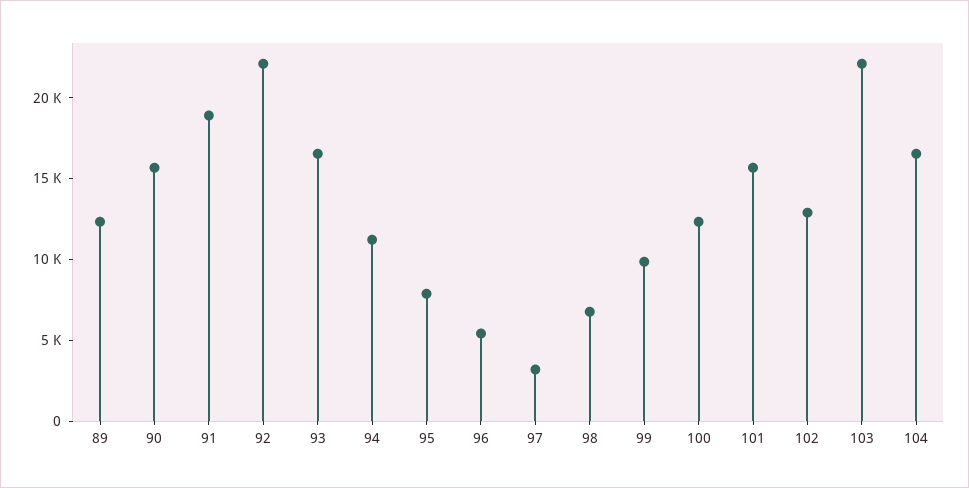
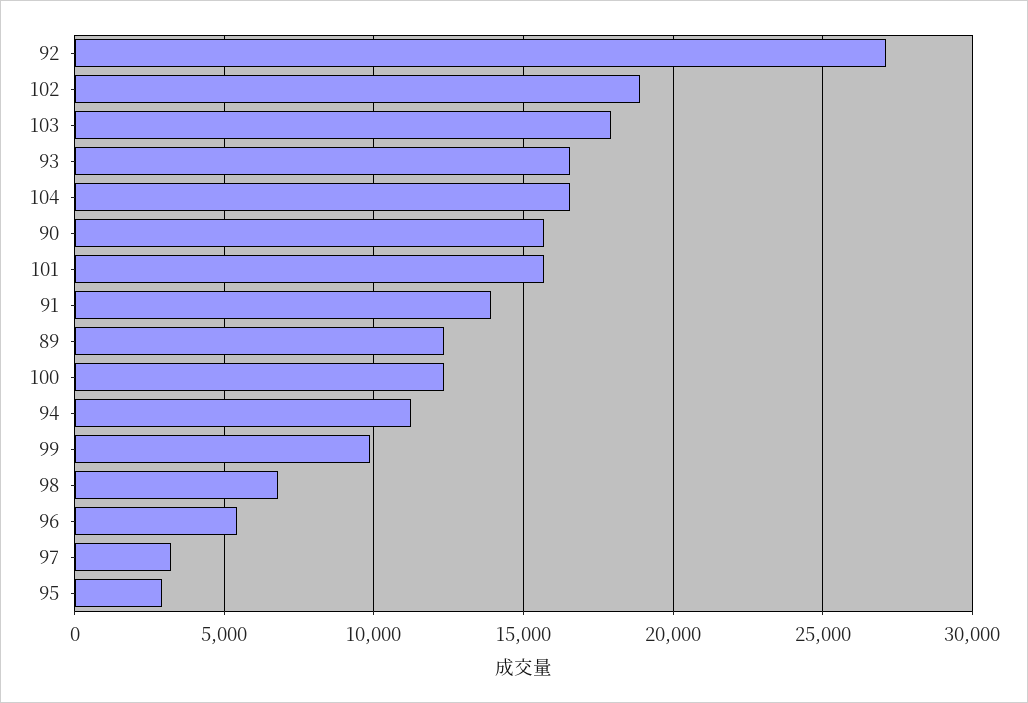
91: 19000 -> 14000
92: 22000 -> 27000
95: 8000 -> 3000
102: 13000 -> 19000
103: 22000 -> 18000

